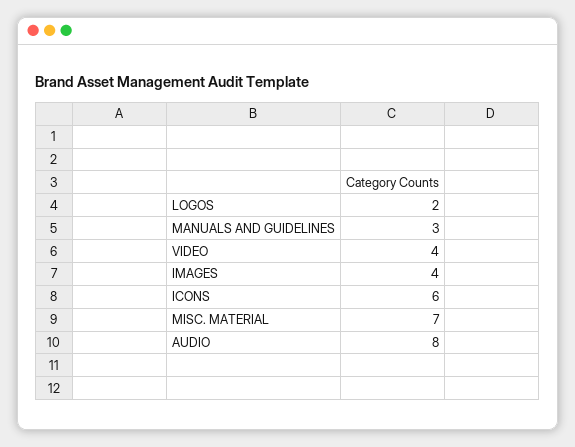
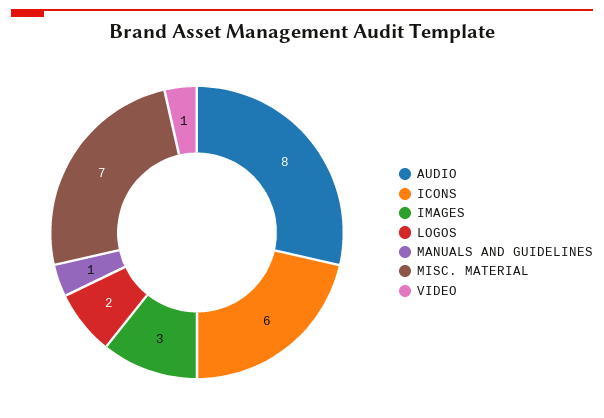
MANUALS AND GUIDELINES: 3 -> 1
VIDEO: 4 -> 1
IMAGES: 4 -> 3

